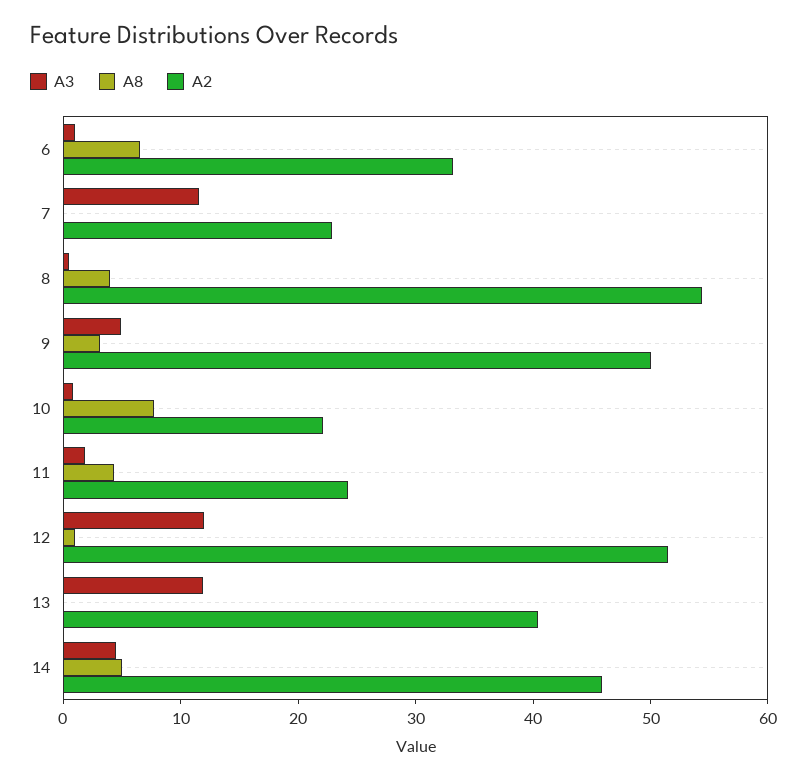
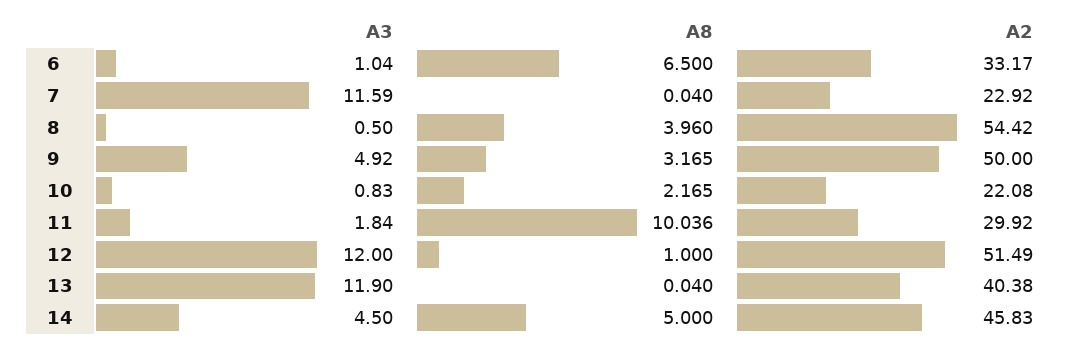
A8, 10: 8 -> 2.165
A8, 11: 4 -> 10.036
A2, 11: 24 -> 29.92

